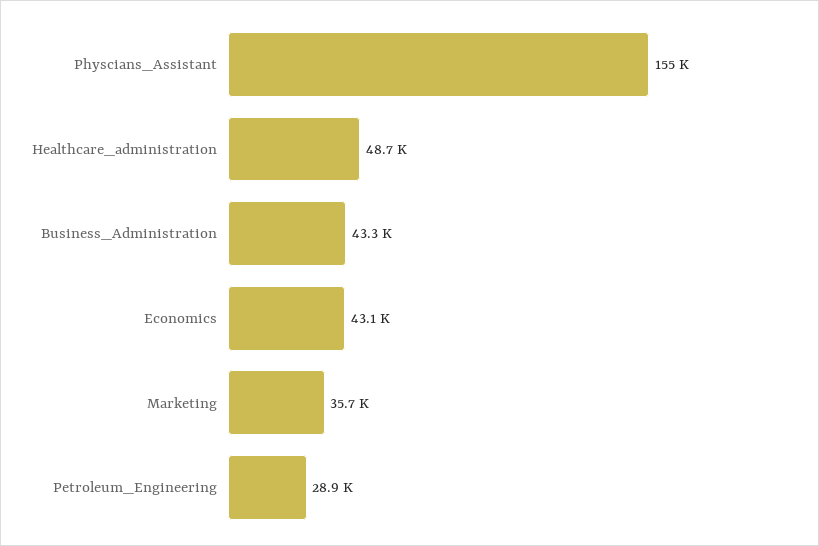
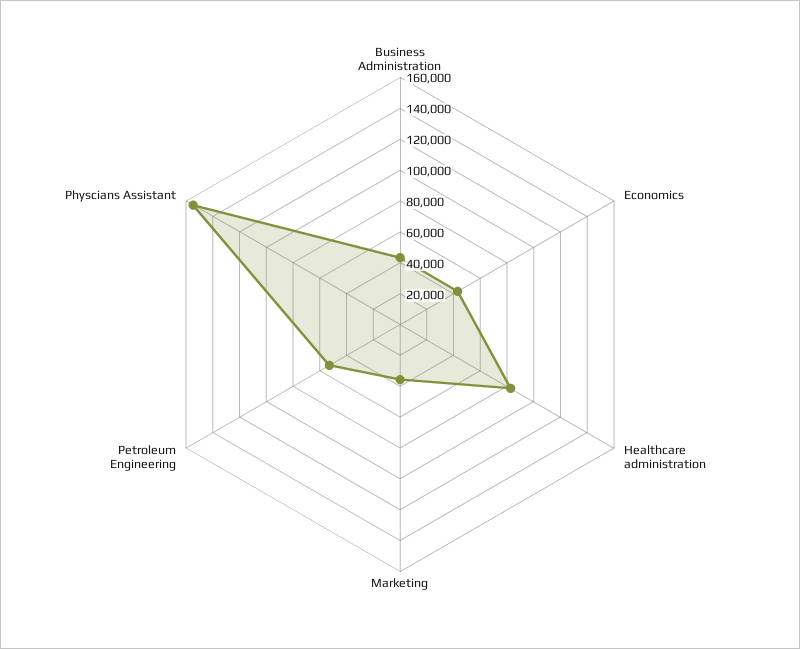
Healthcare_administration: 48700 -> 80000
Petroleum_Engineering: 28900 -> 50000

